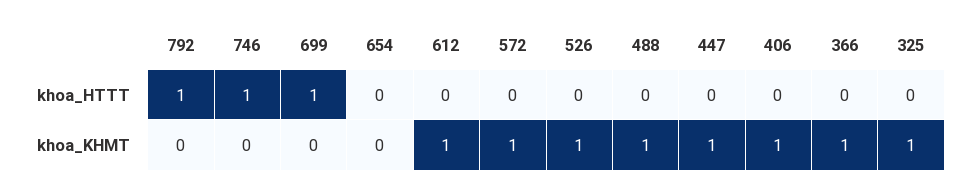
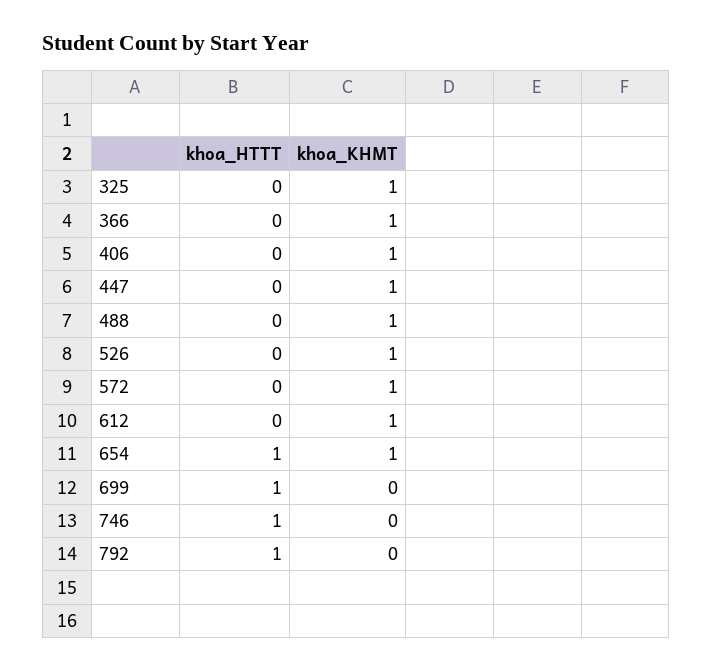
654, khoa_HTTT: 0 -> 1
654, khoa_KHMT: 0 -> 1

